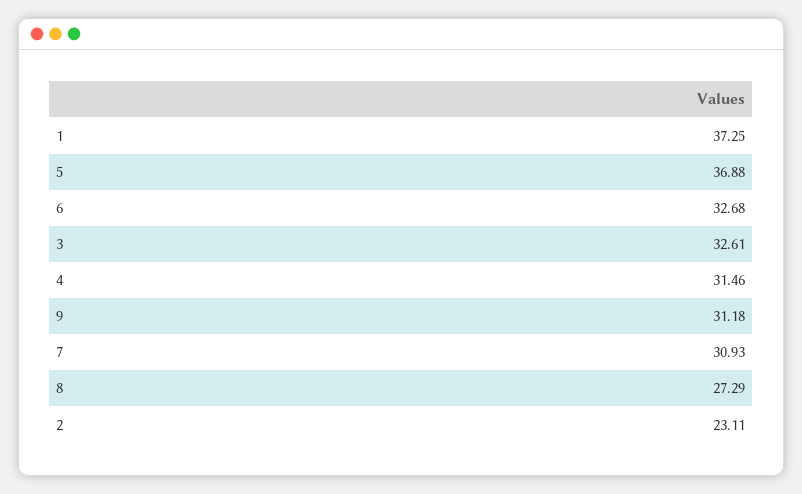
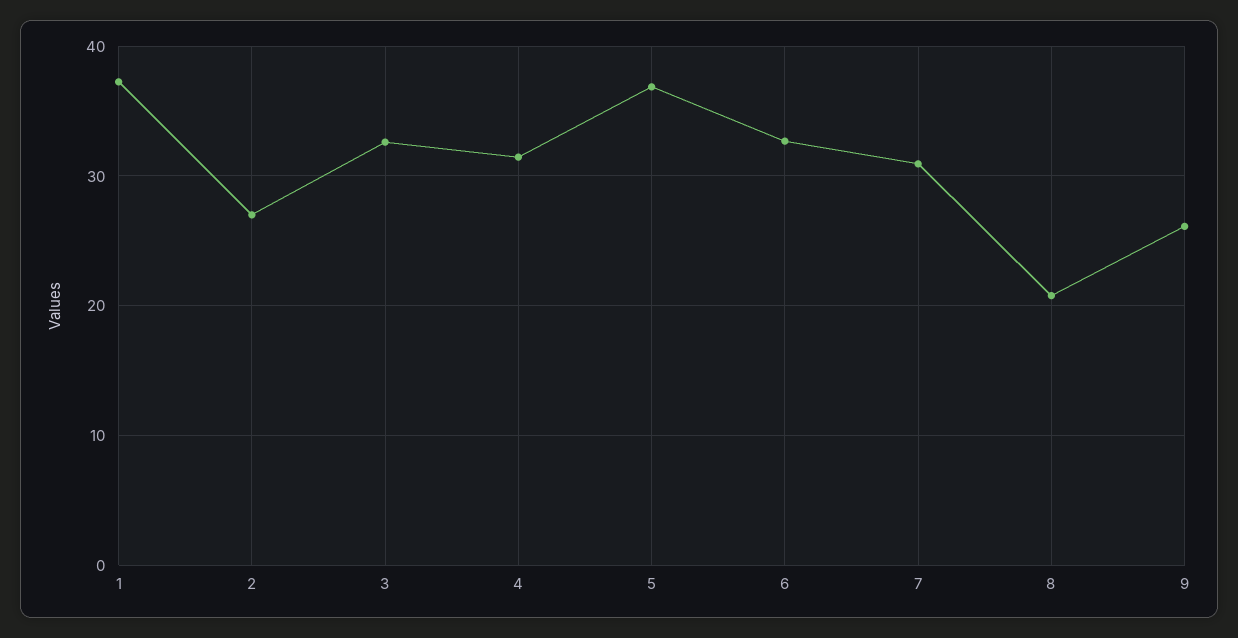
9: 31.18 -> 26
8: 27.29 -> 21
2: 23.11 -> 27

